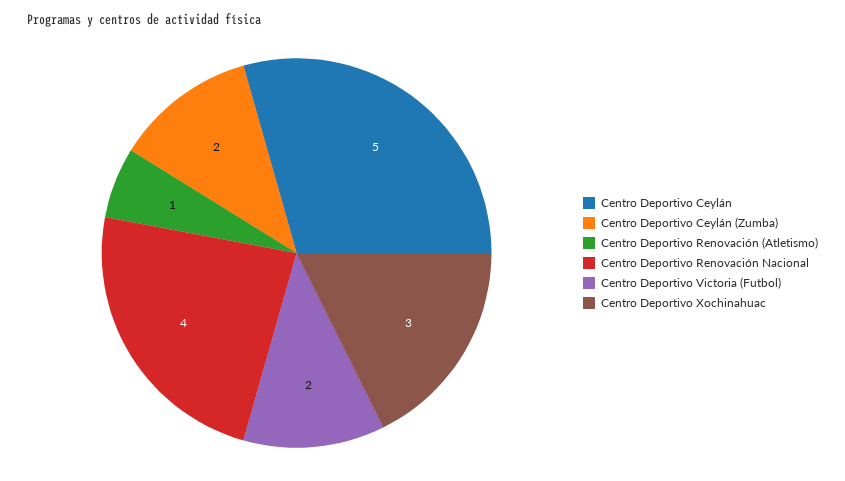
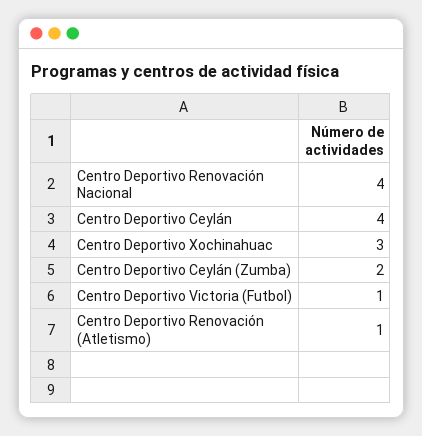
Centro Deportivo Ceylán: 5 -> 4
Centro Deportivo Victoria (Futbol): 2 -> 1

